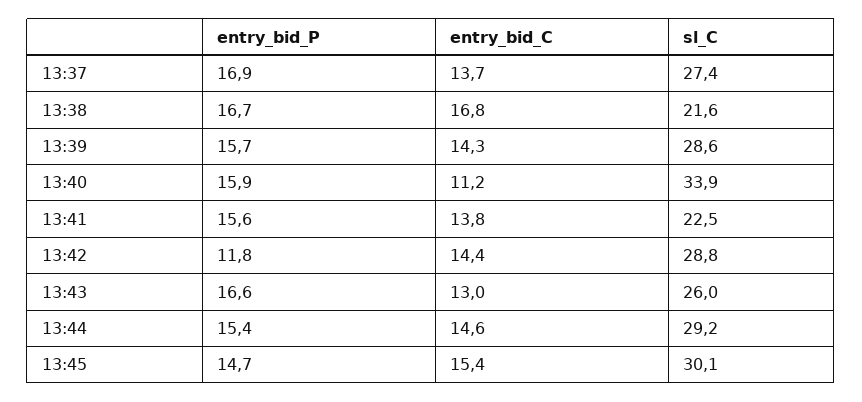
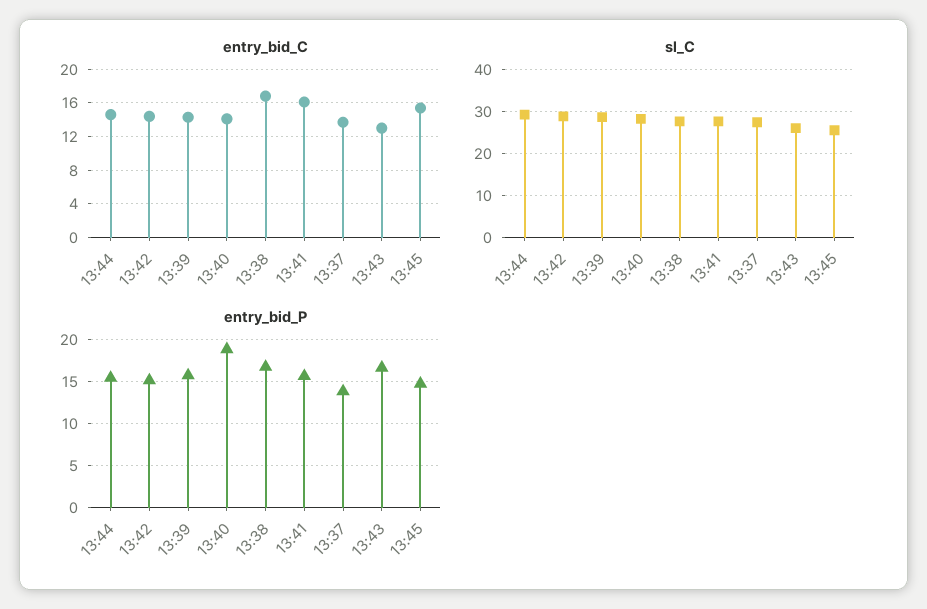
entry_bid_P, 13:37: 16.9 -> 14
sl_C, 13:38: 21.6 -> 28
entry_bid_P, 13:40: 15.9 -> 19
entry_bid_C, 13:40: 11.2 -> 14
sl_C, 13:40: 33.9 -> 28
entry_bid_C, 13:41: 13.8 -> 16
sl_C, 13:41: 22.5 -> 28
entry_bid_P, 13:42: 11.8 -> 15
sl_C, 13:45: 30.1 -> 26

